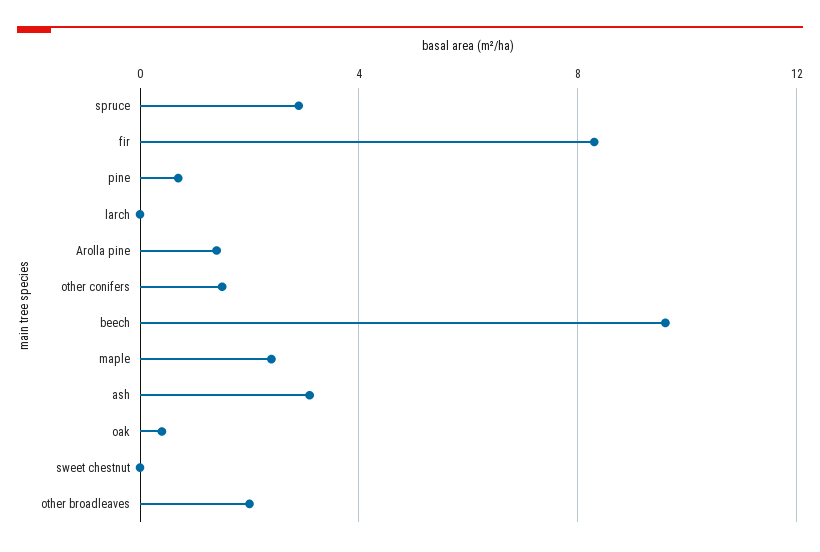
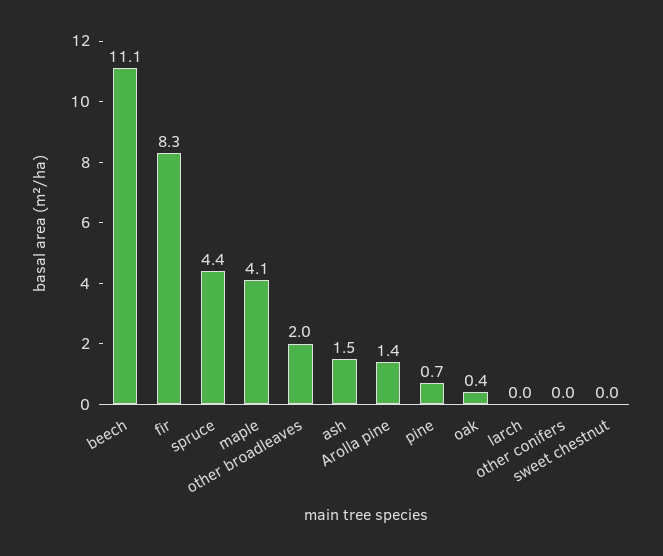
spruce: 3 -> 4.4
other conifers: 1.5 -> 0
beech: 9.5 -> 11.1
maple: 2.5 -> 4.1
ash: 3 -> 1.5

